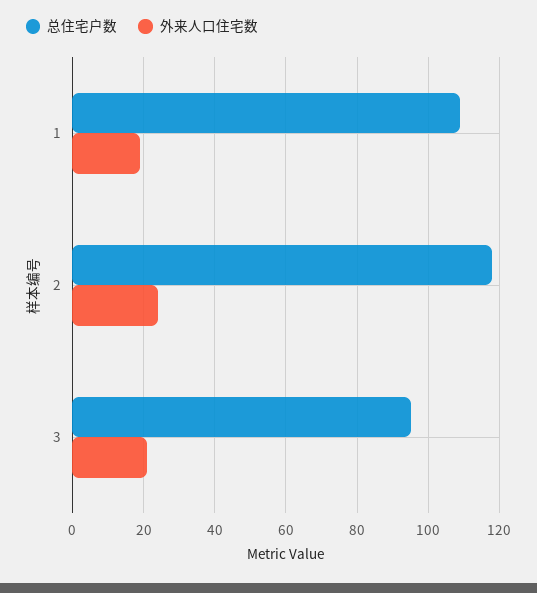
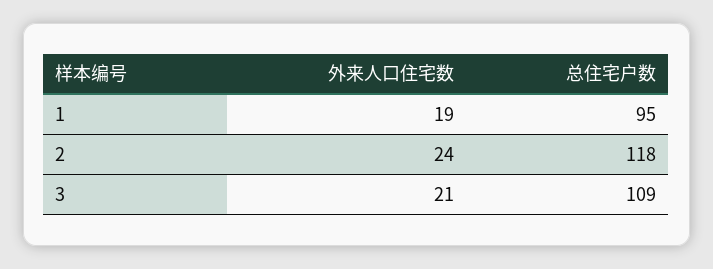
总住宅户数, 1: 110 -> 95
总住宅户数, 3: 95 -> 109

